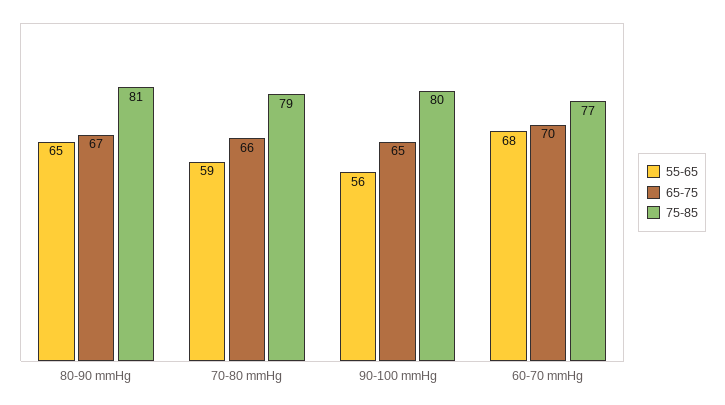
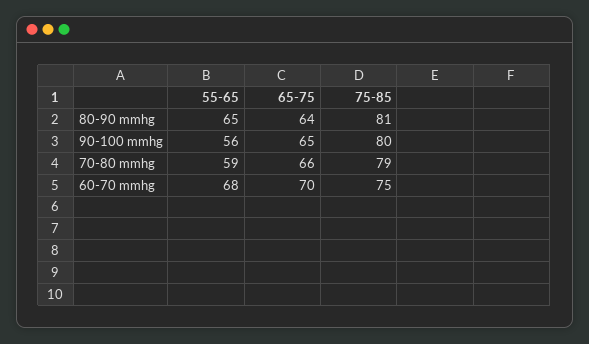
65-75, 80-90 mmHg: 67 -> 64
75-85, 60-70 mmHg: 77 -> 75

